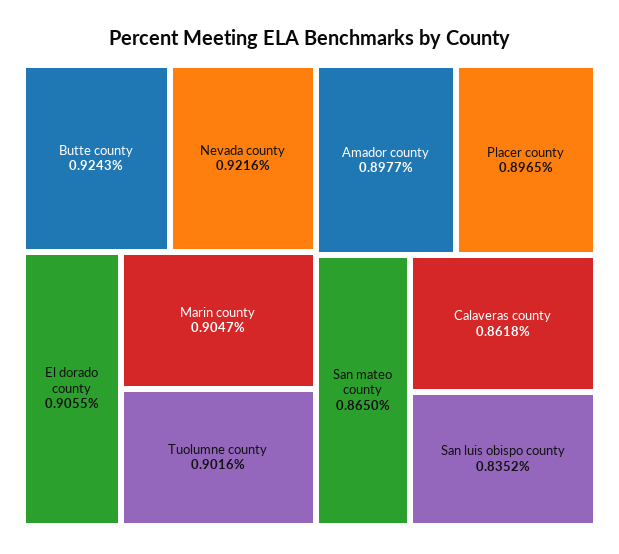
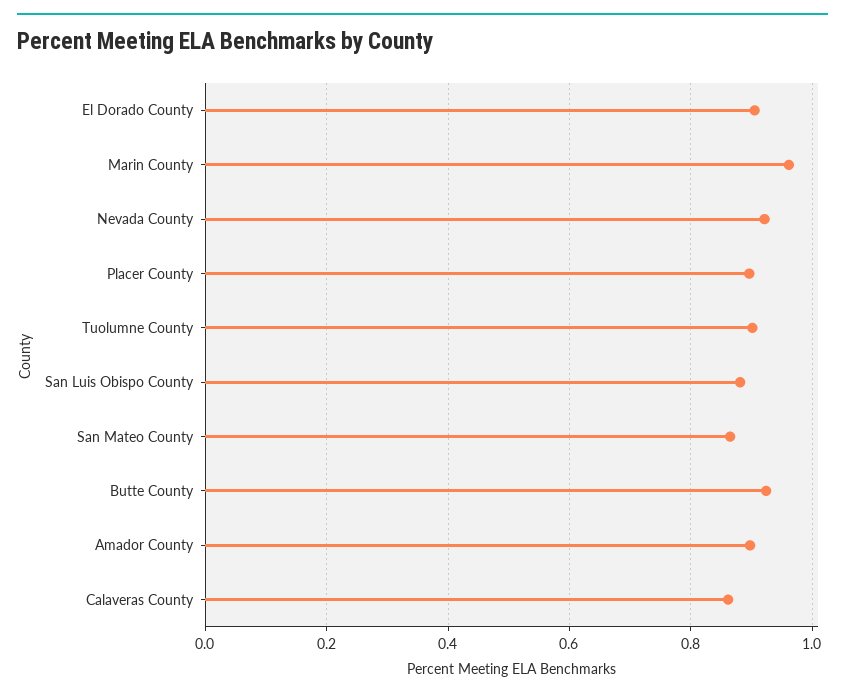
Marin county: 0.9047 -> 0.96
San luis obispo county: 0.8352 -> 0.88

